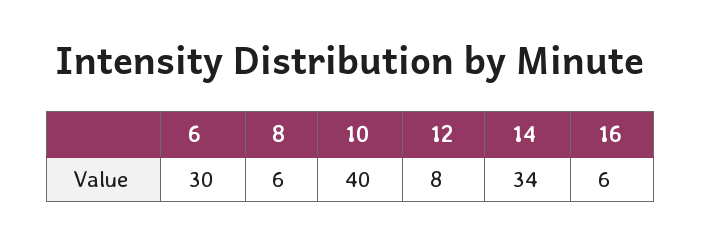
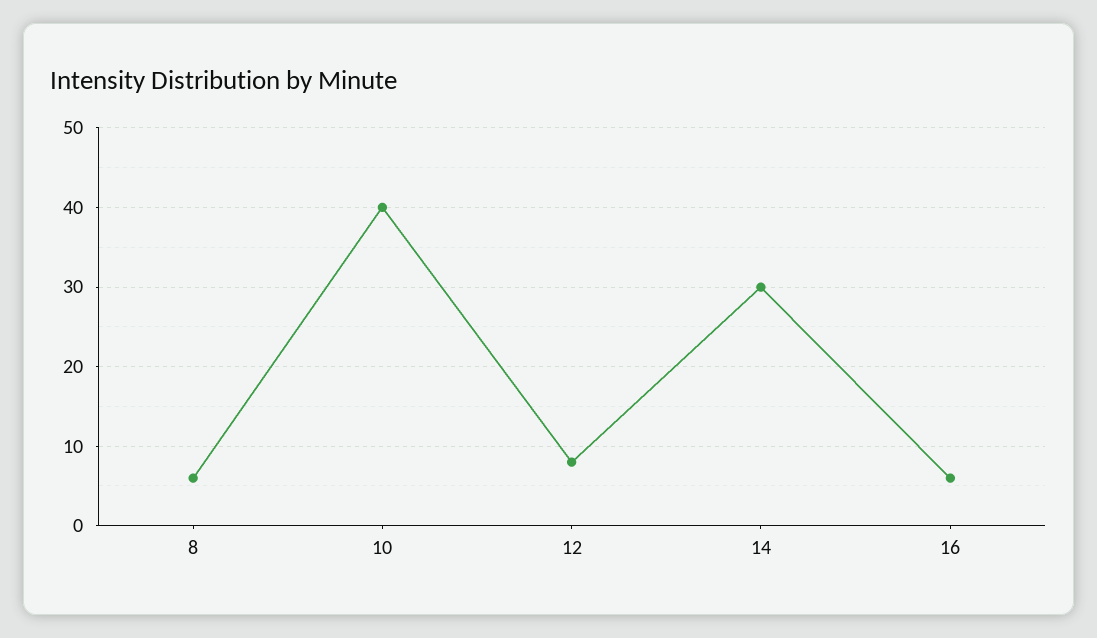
6: 30 -> none
14: 34 -> 30

